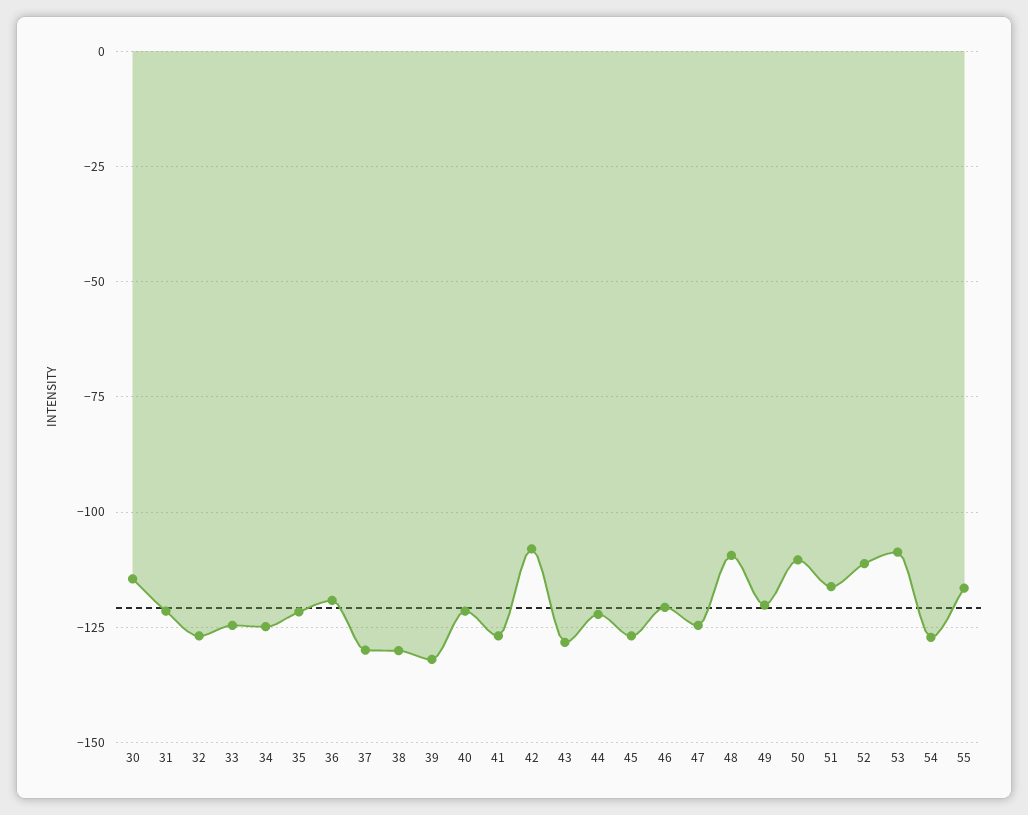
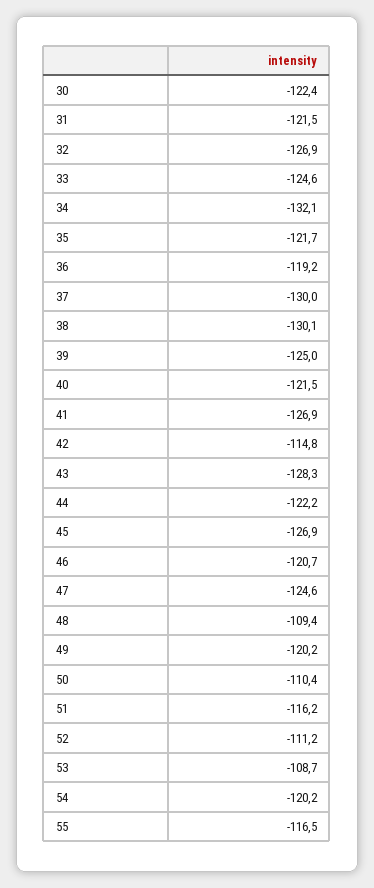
30: -115 -> -122.4
34: -125 -> -132.1
39: -132.5 -> -125
42: -107.5 -> -114.8
54: -127.5 -> -120.2

